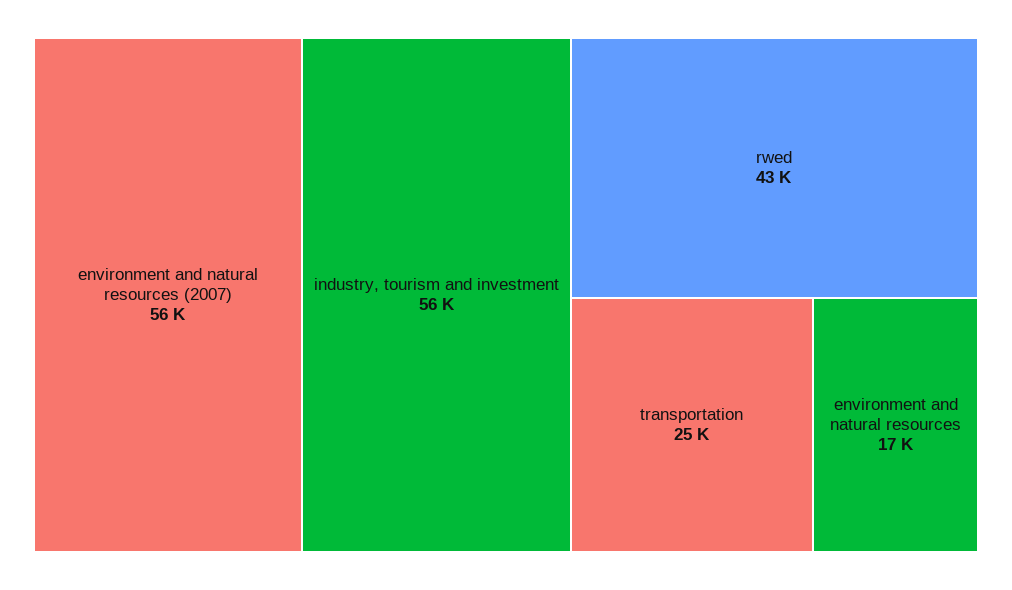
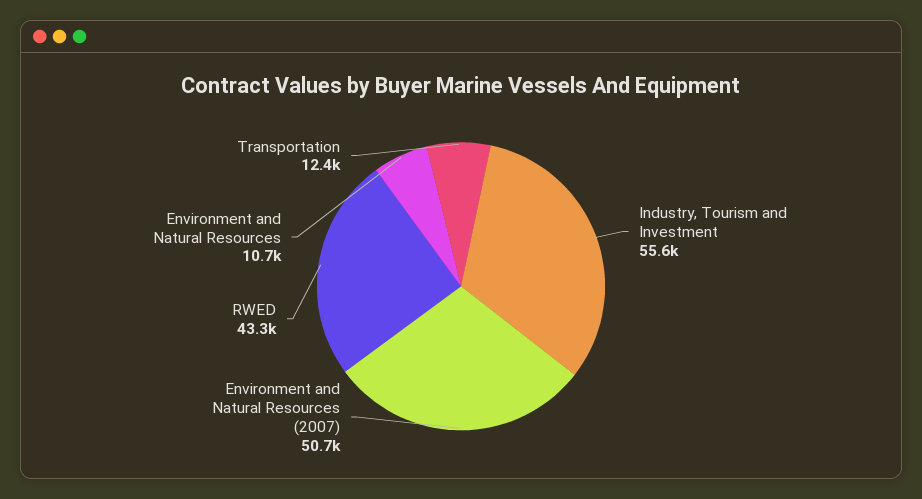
environment and natural resources (2007): 56000 -> 50700
transportation: 25000 -> 12400
environment and natural resources: 17000 -> 10700

